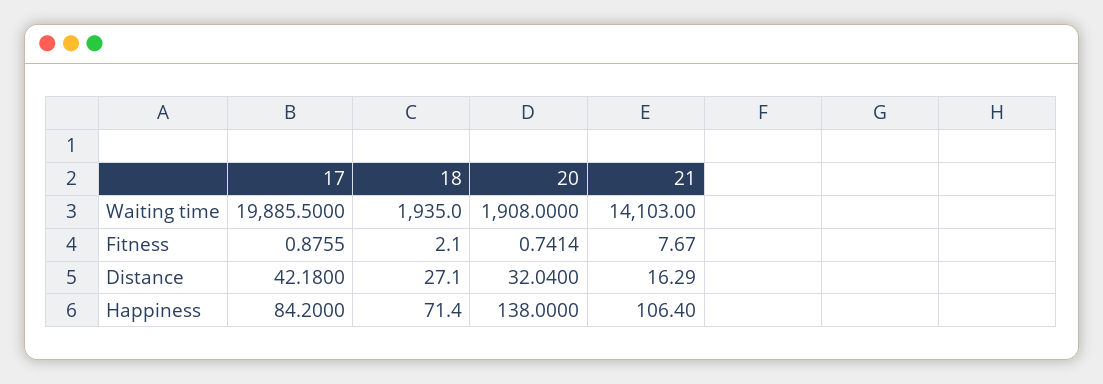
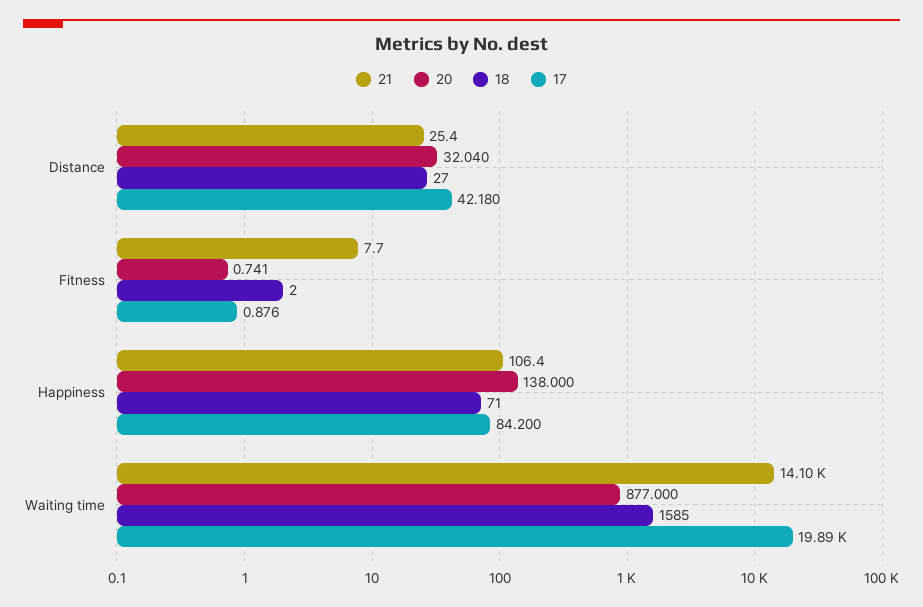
18, Waiting time: 1935 -> 1585
20, Waiting time: 1908 -> 877
21, Distance: 16.29 -> 25.4

